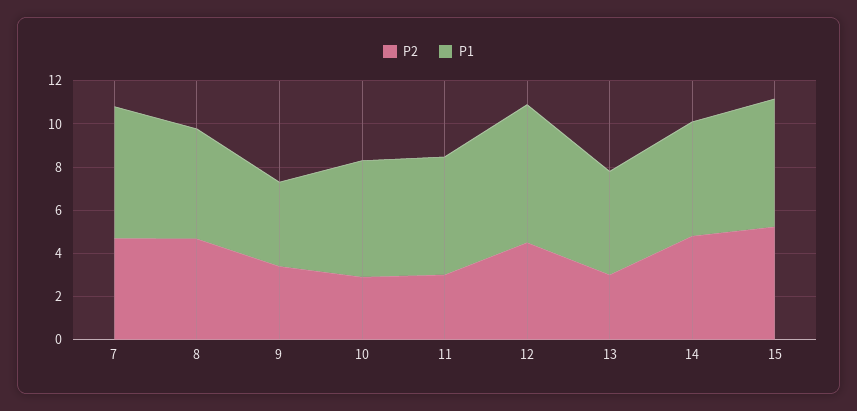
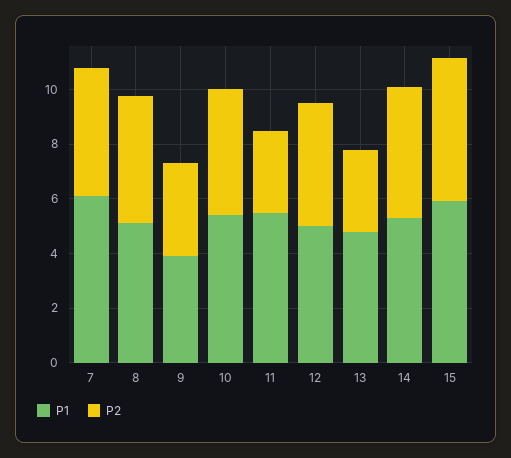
P2, 10: 3 -> 4.5
P1, 12: 6.5 -> 5

